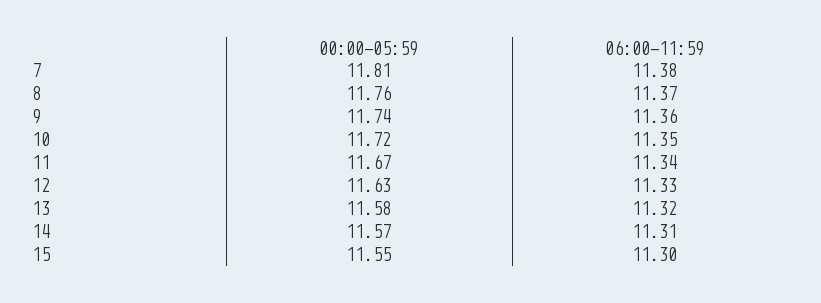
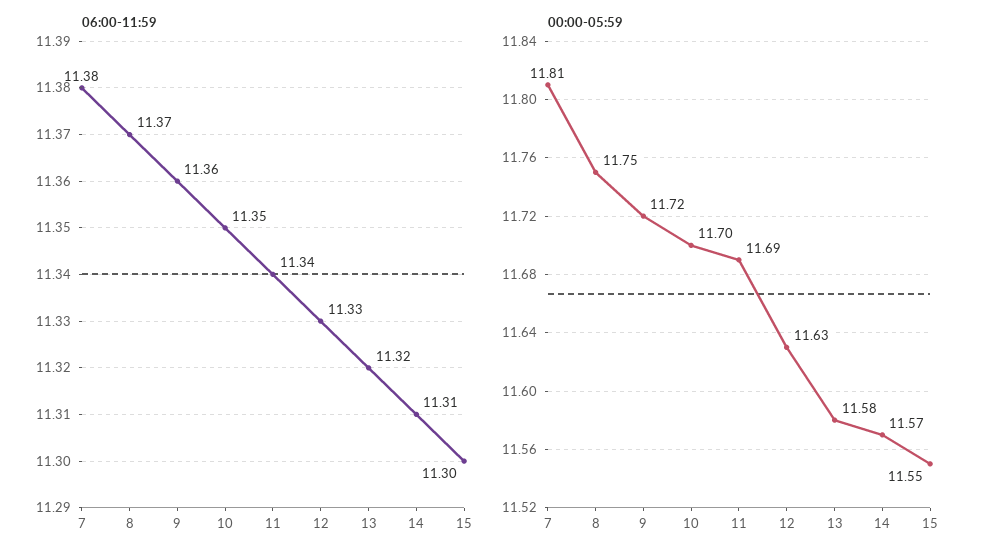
00:00-05:59, 8: 11.76 -> 11.75
00:00-05:59, 9: 11.74 -> 11.72
00:00-05:59, 10: 11.72 -> 11.7
00:00-05:59, 11: 11.67 -> 11.69

